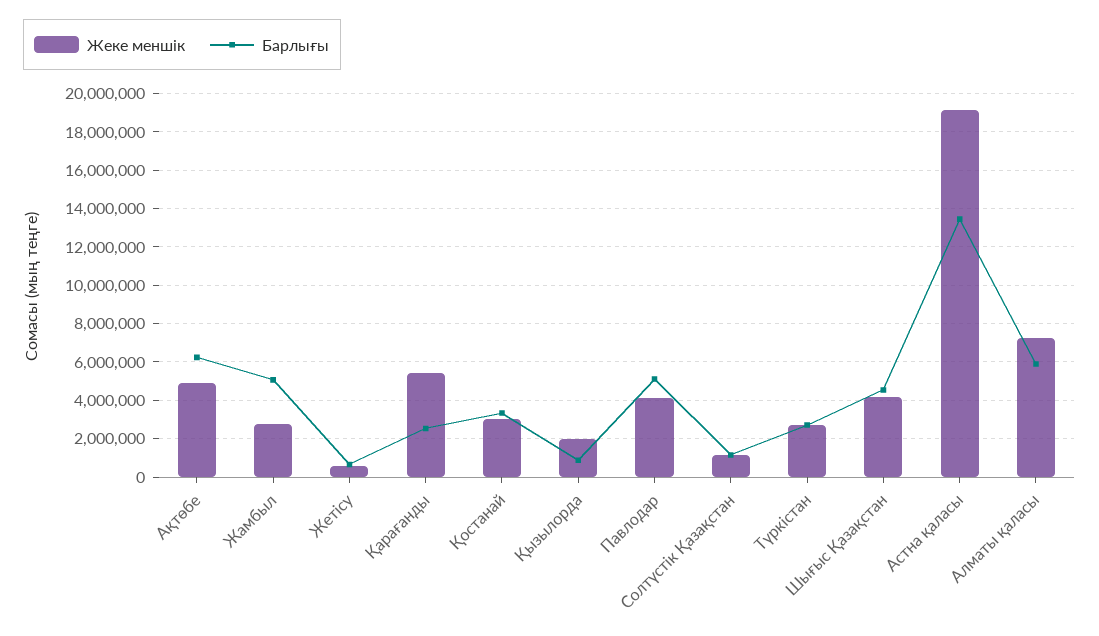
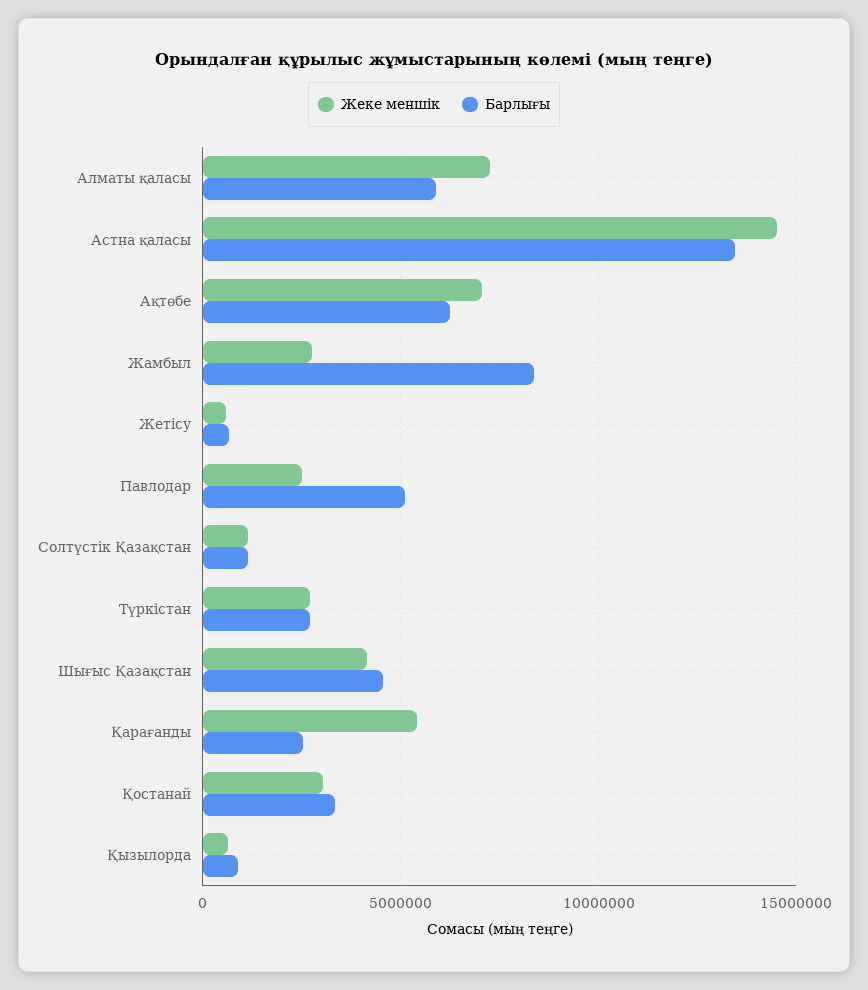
Жеке меншік, Ақтөбе: 5000000 -> 7000000
Барлығы, Жамбыл: 5000000 -> 8500000
Жеке меншік, Қызылорда: 2000000 -> 500000
Жеке меншік, Павлодар: 4000000 -> 2500000
Жеке меншік, Астна қаласы: 19000000 -> 14500000

